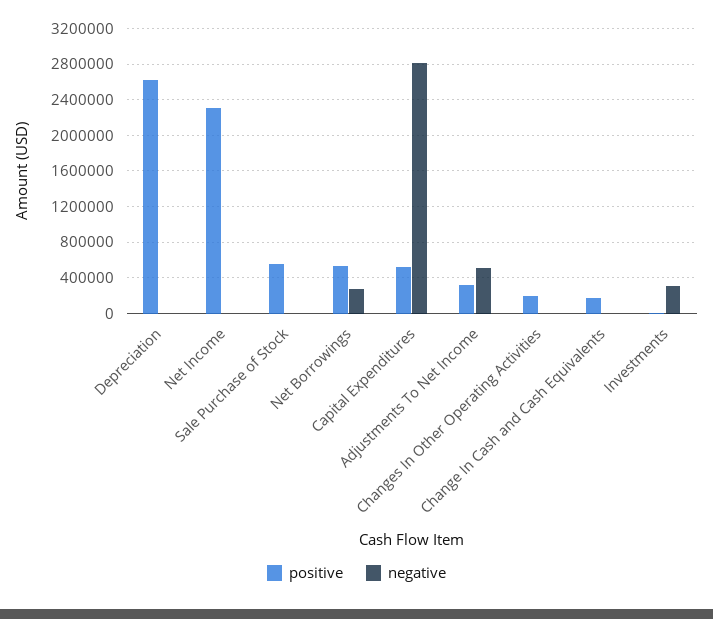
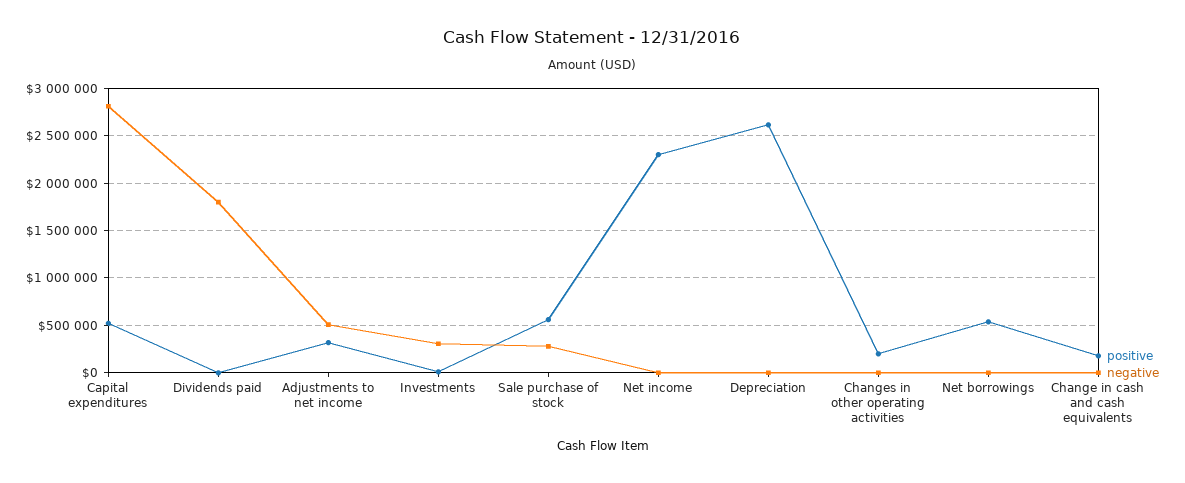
negative, Sale Purchase of Stock: 0 -> 300000
negative, Net Borrowings: 300000 -> 0
positive, Dividends paid: none -> 0
negative, Dividends paid: none -> 1800000

